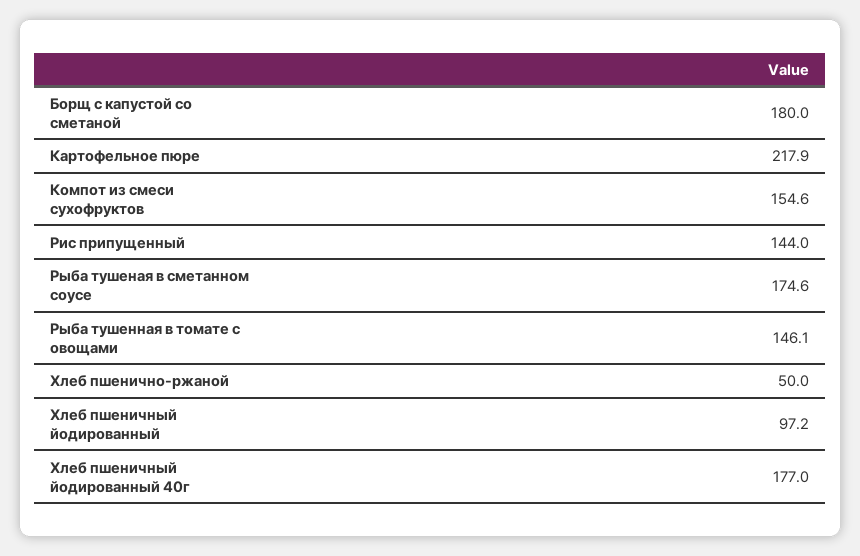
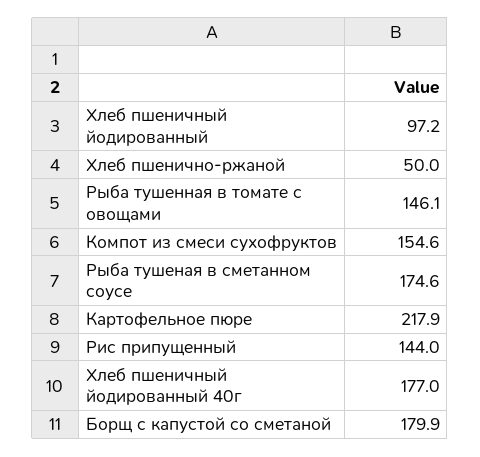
Борщ с капустой со сметаной: 180 -> 179.9

